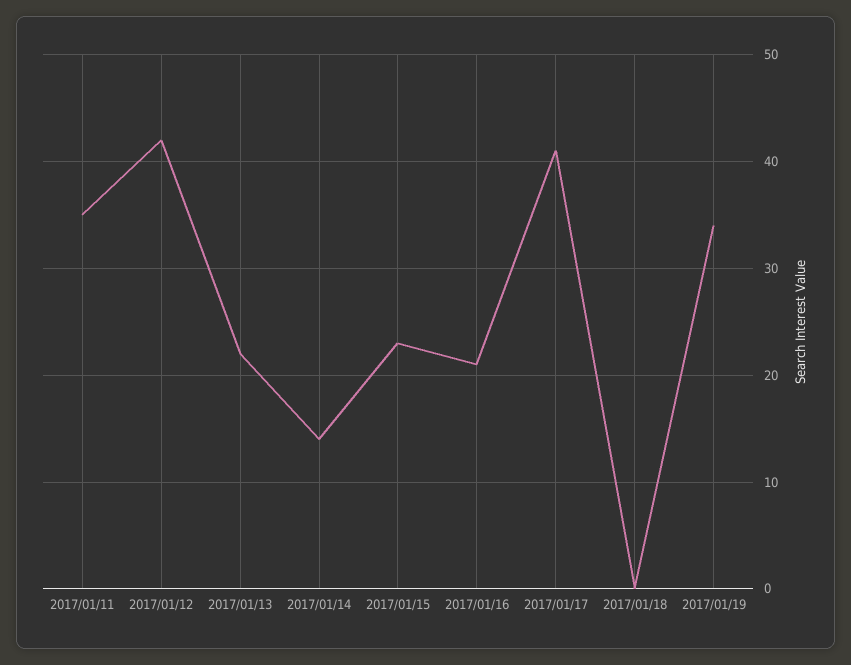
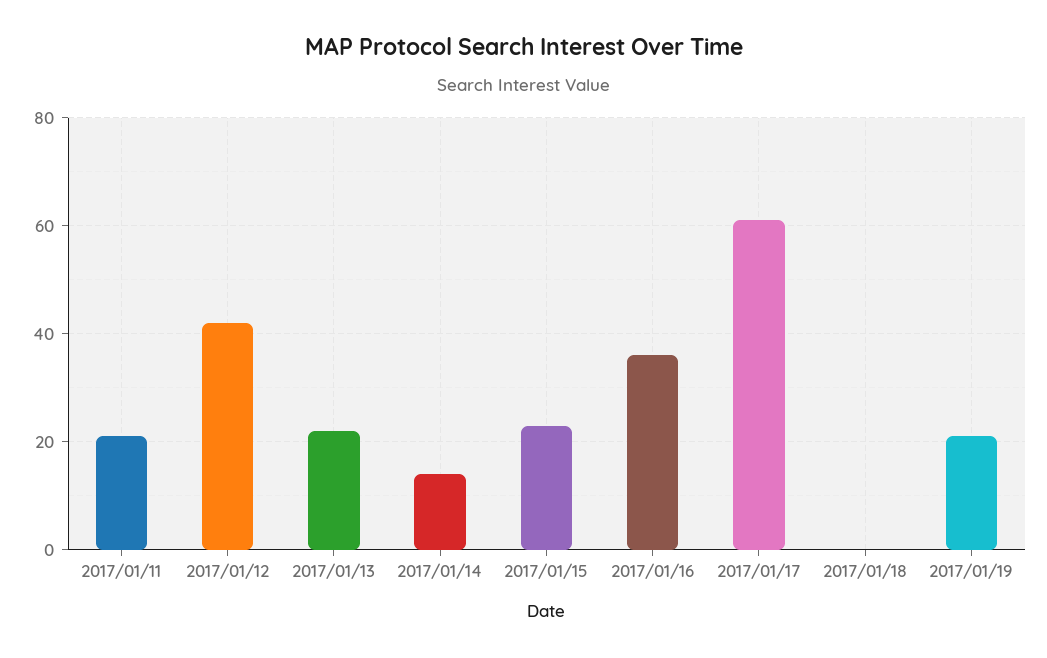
2017/01/11: 35 -> 20
2017/01/16: 21 -> 35
2017/01/17: 41 -> 60
2017/01/19: 34 -> 20

